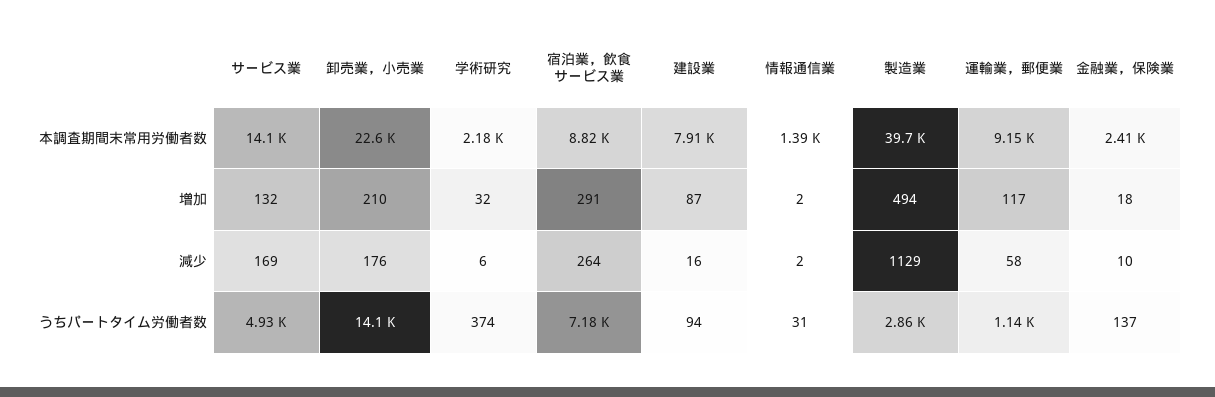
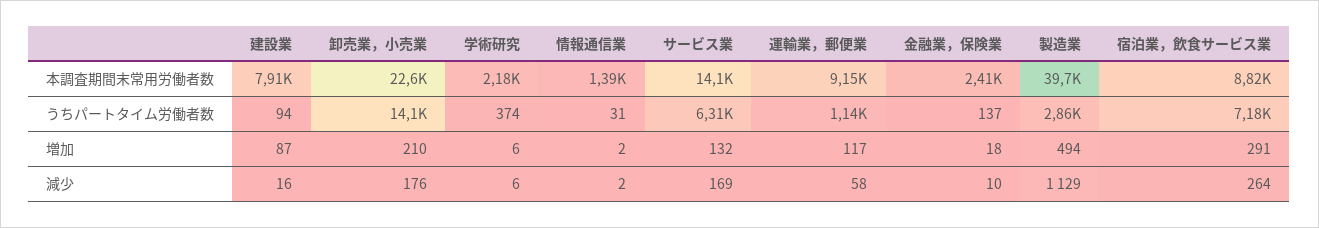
学術研究, 増加: 32 -> 6
サービス業, うちパートタイム労働者数: 4930 -> 6310

